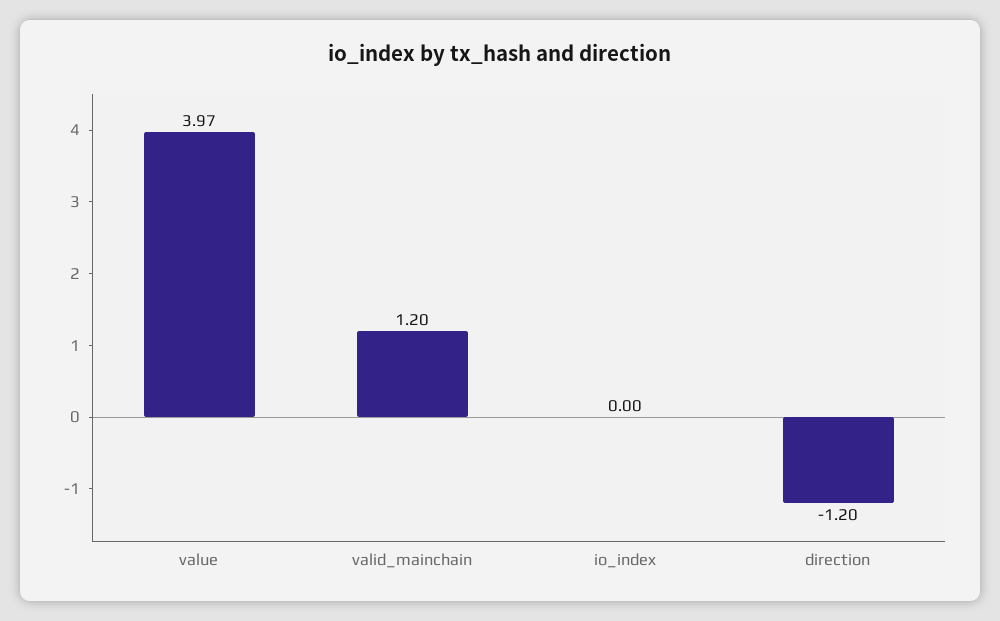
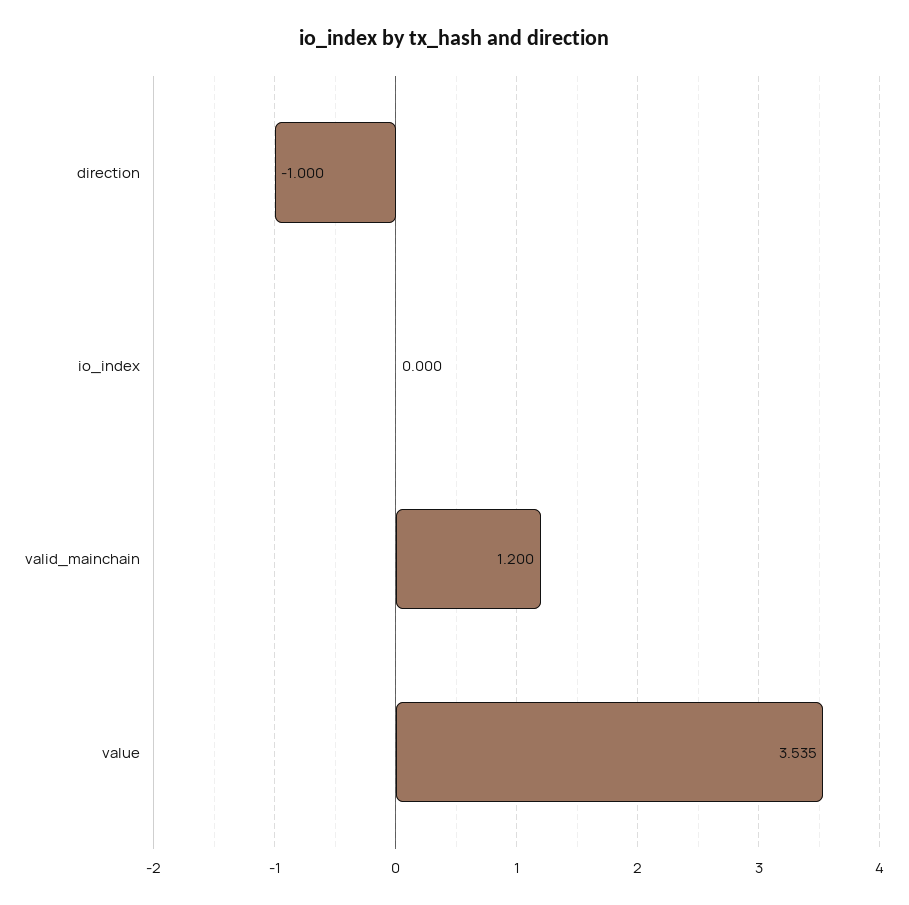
value: 3.97 -> 3.535
direction: -1.2 -> -1

